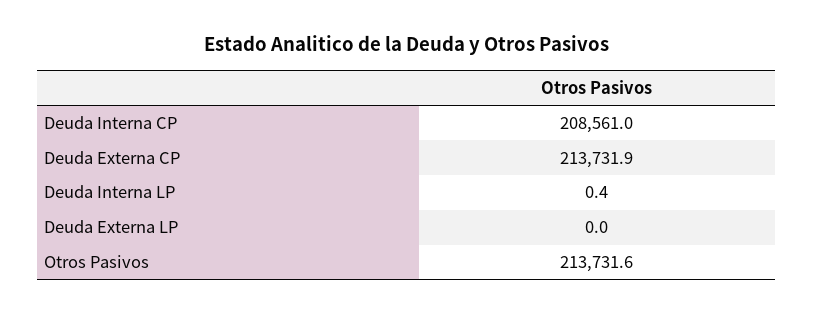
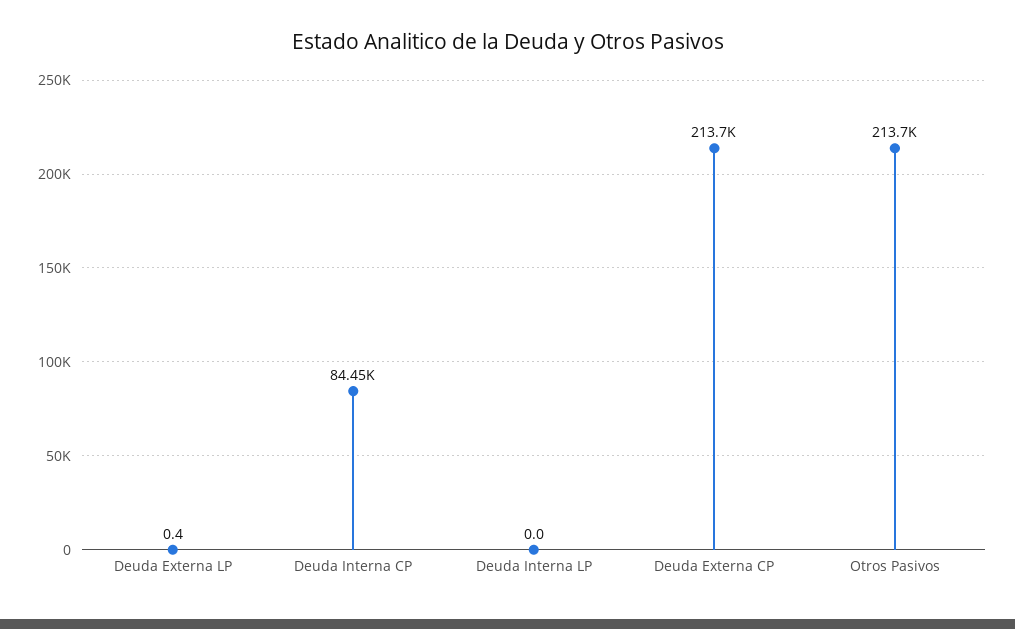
Deuda Interna CP: 208561 -> 84450
Deuda Interna LP: 0.4 -> 0
Deuda Externa LP: 0 -> 0.4

